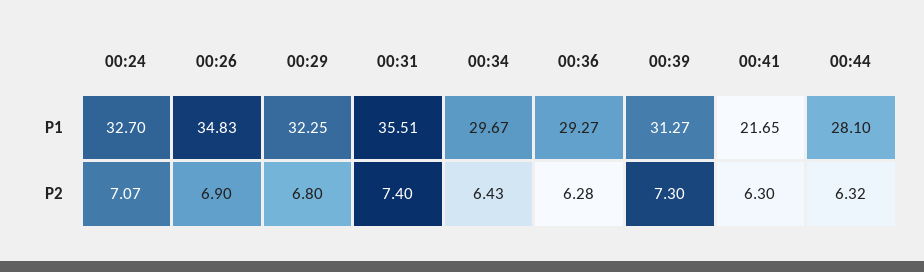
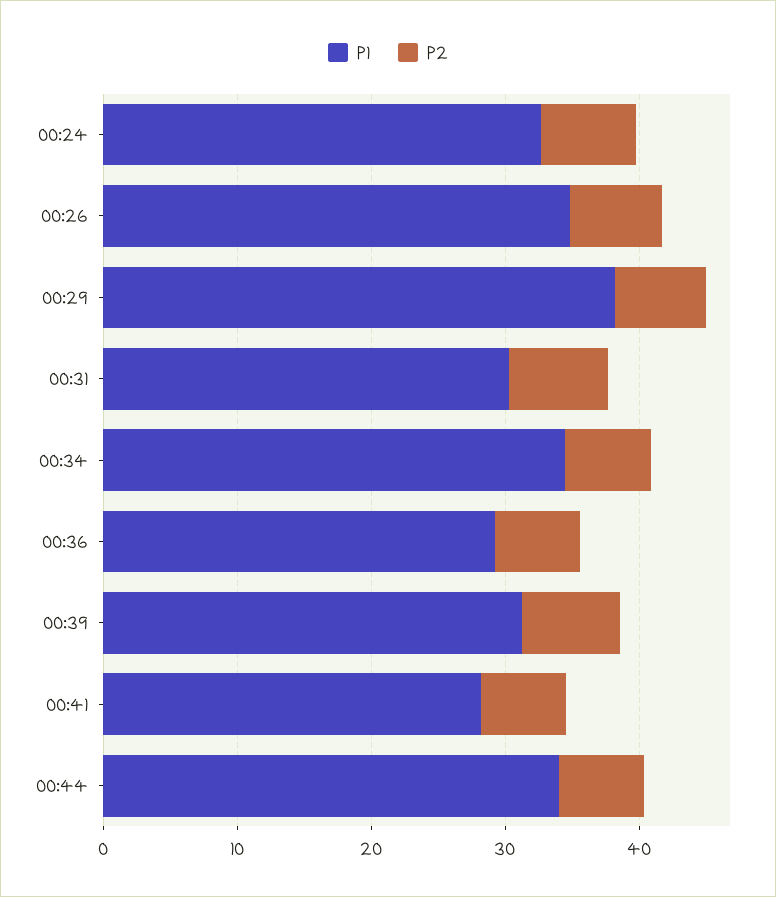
P1, 00:29: 32.25 -> 38
P1, 00:31: 35.51 -> 30
P1, 00:34: 29.67 -> 34
P1, 00:41: 21.65 -> 28
P1, 00:44: 28.1 -> 34

